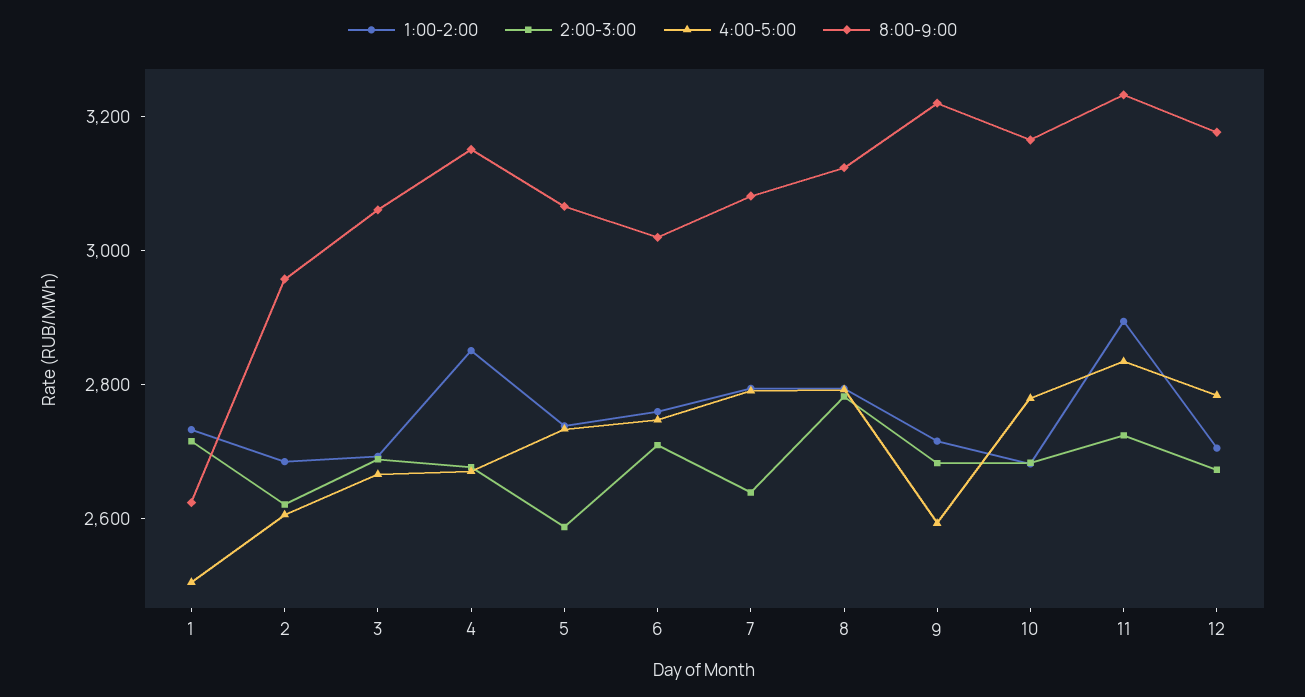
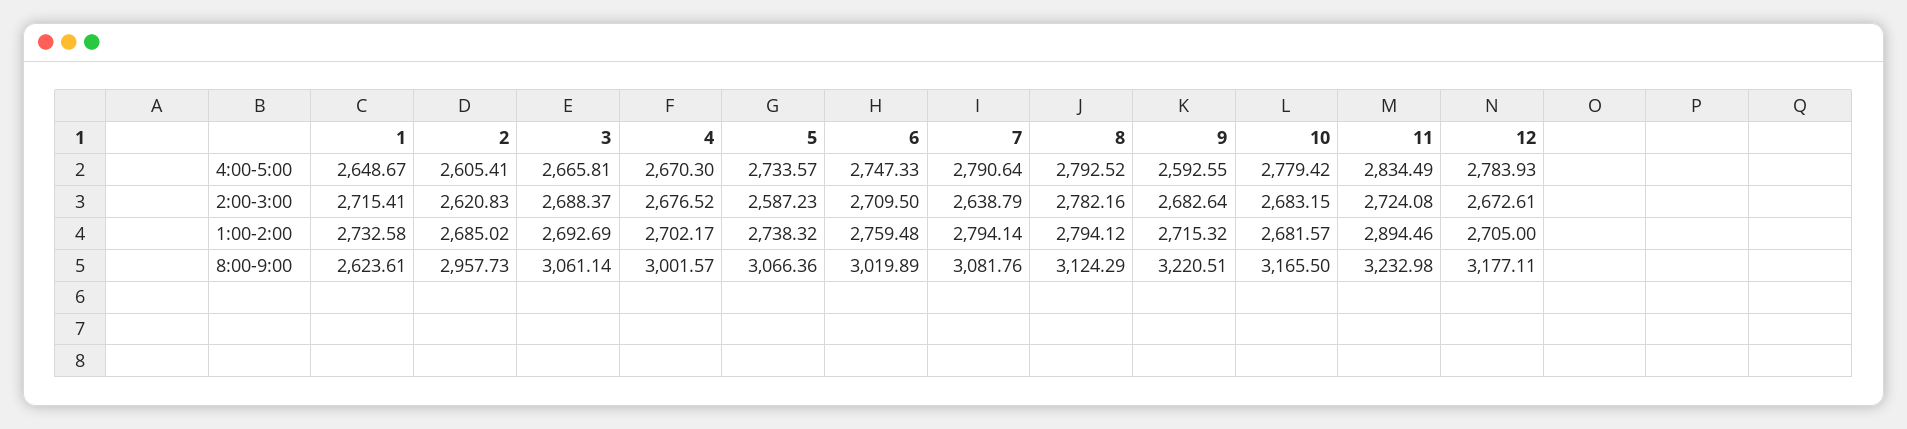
4:00-5:00, 1: 2500 -> 2648.67
1:00-2:00, 4: 2850 -> 2702.17
8:00-9:00, 4: 3150 -> 3001.57

